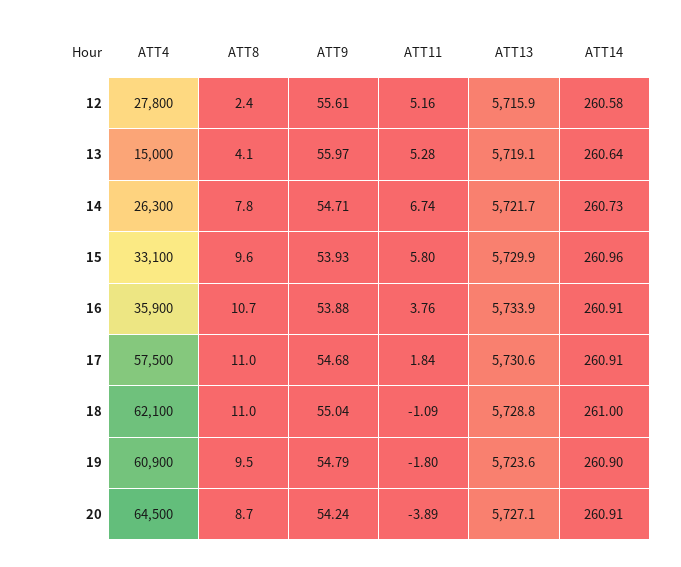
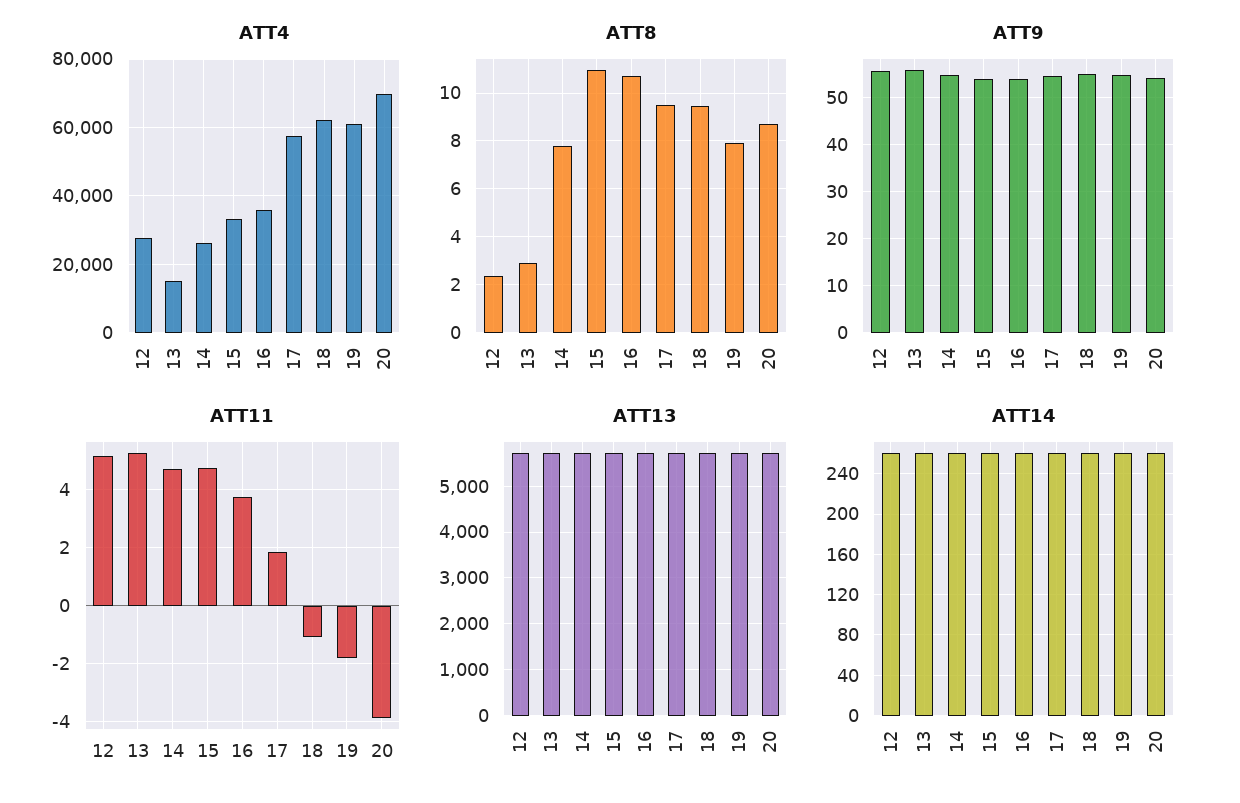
ATT8, 13: 4.1 -> 3
ATT11, 14: 6.74 -> 4.75
ATT8, 15: 9.6 -> 11
ATT11, 15: 5.8 -> 4.75
ATT8, 17: 11 -> 9.5
ATT8, 18: 11 -> 9.5
ATT8, 19: 9.5 -> 8
ATT4, 20: 64500 -> 70000

